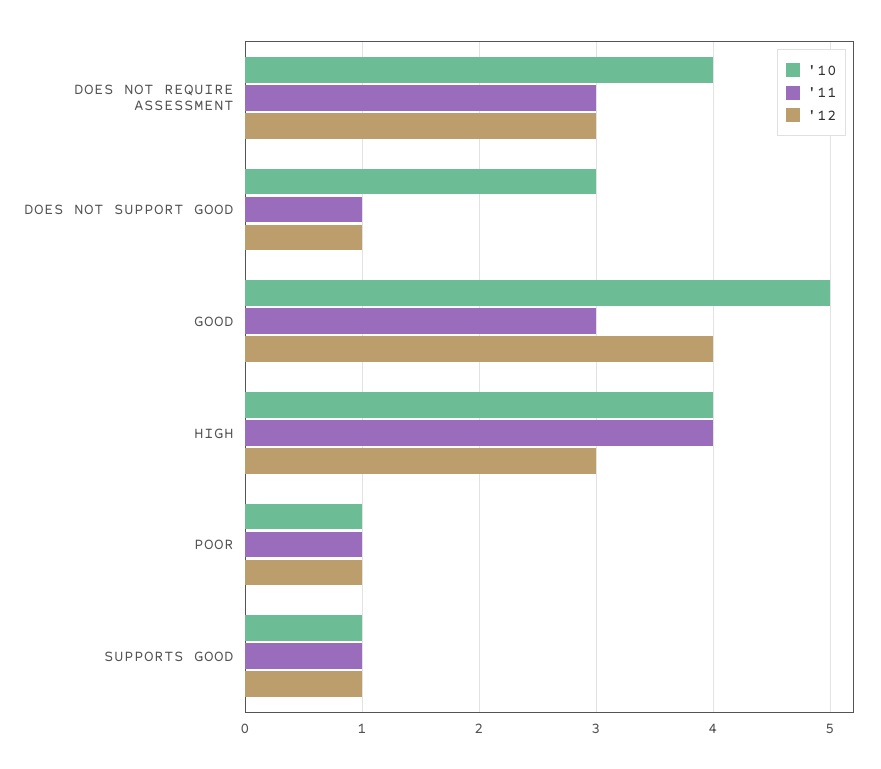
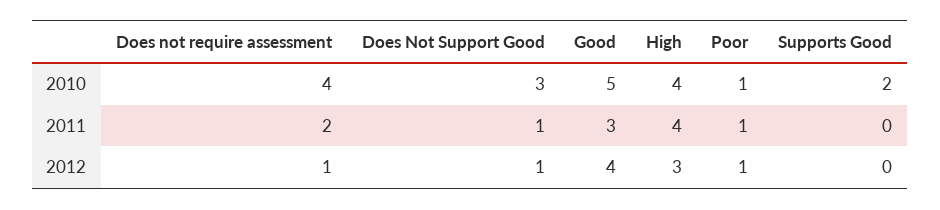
'11, DOES NOT REQUIRE ASSESSMENT: 3 -> 2
'12, DOES NOT REQUIRE ASSESSMENT: 3 -> 1
'10, SUPPORTS GOOD: 1 -> 2
'11, SUPPORTS GOOD: 1 -> 0
'12, SUPPORTS GOOD: 1 -> 0

